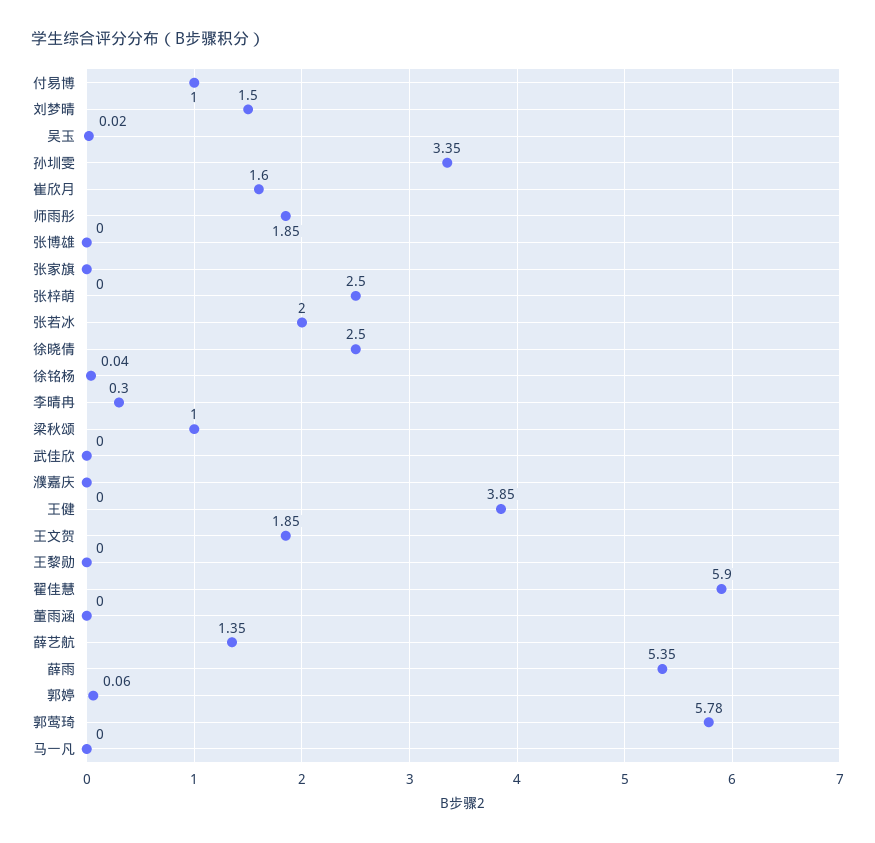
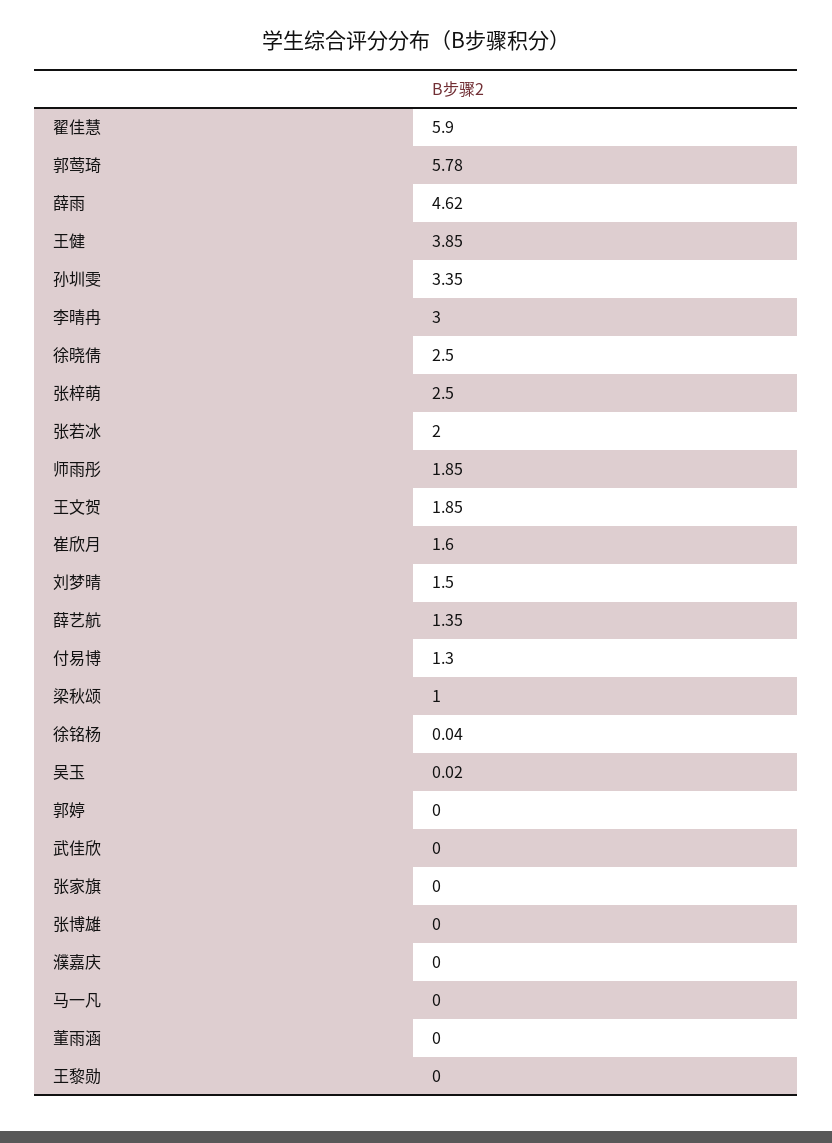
付易博: 1 -> 1.3
李晴冉: 0.3 -> 3
薛雨: 5.35 -> 4.62
郭婷: 0.06 -> 0

